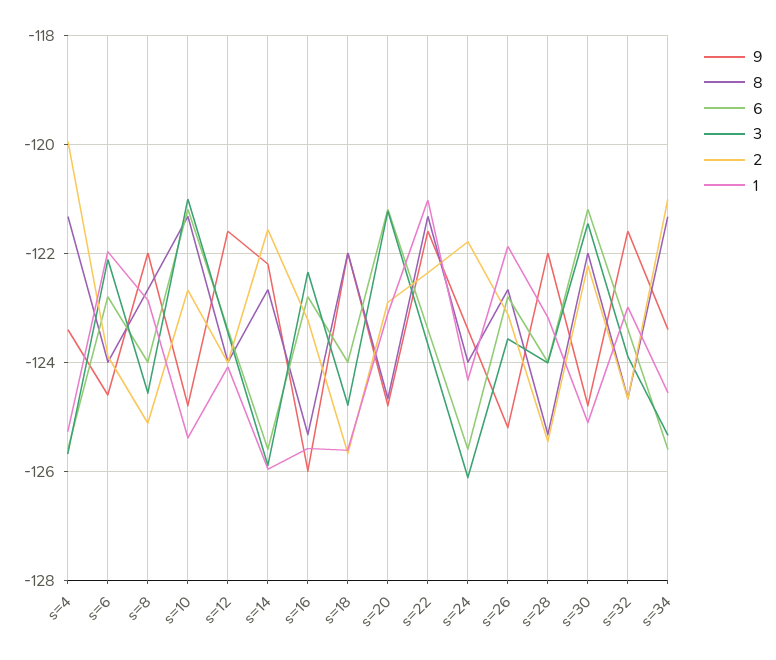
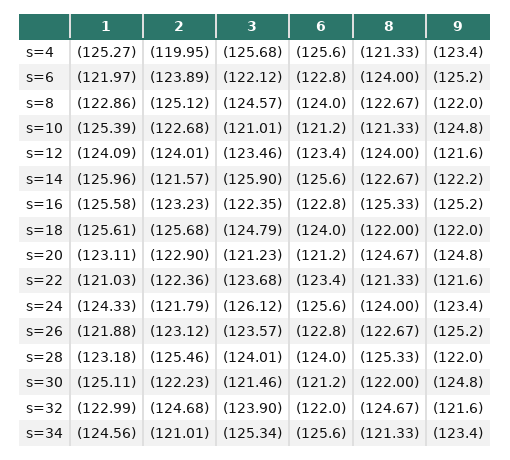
9, s=6: -124.6 -> -125.2
9, s=16: -126 -> -125.2
6, s=32: -123.4 -> -122

